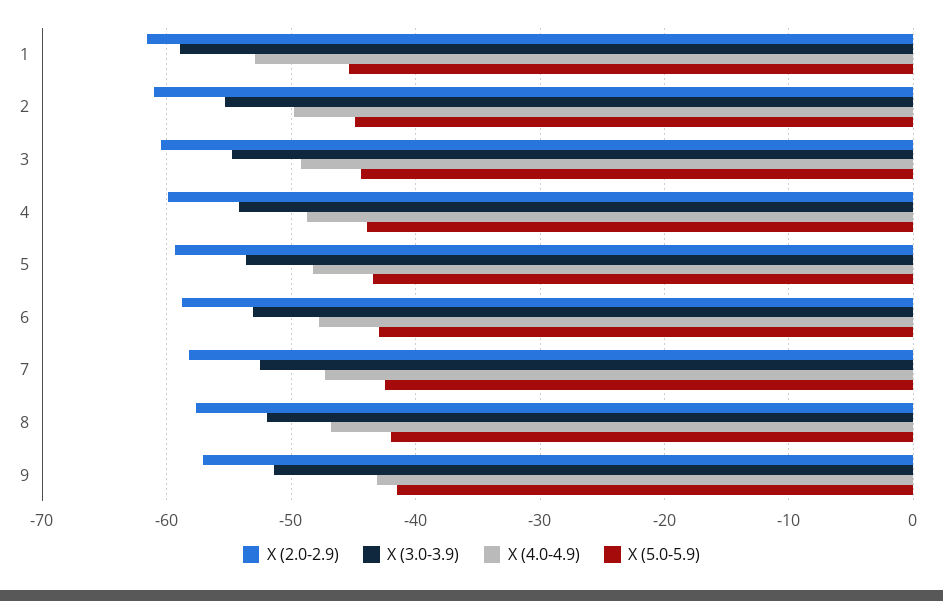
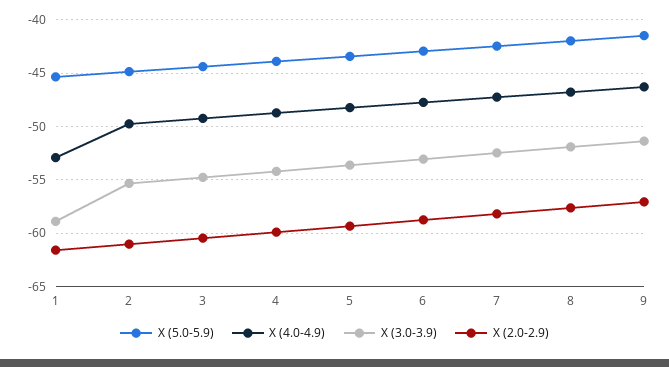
X (4.0-4.9), 9: -43 -> -46

